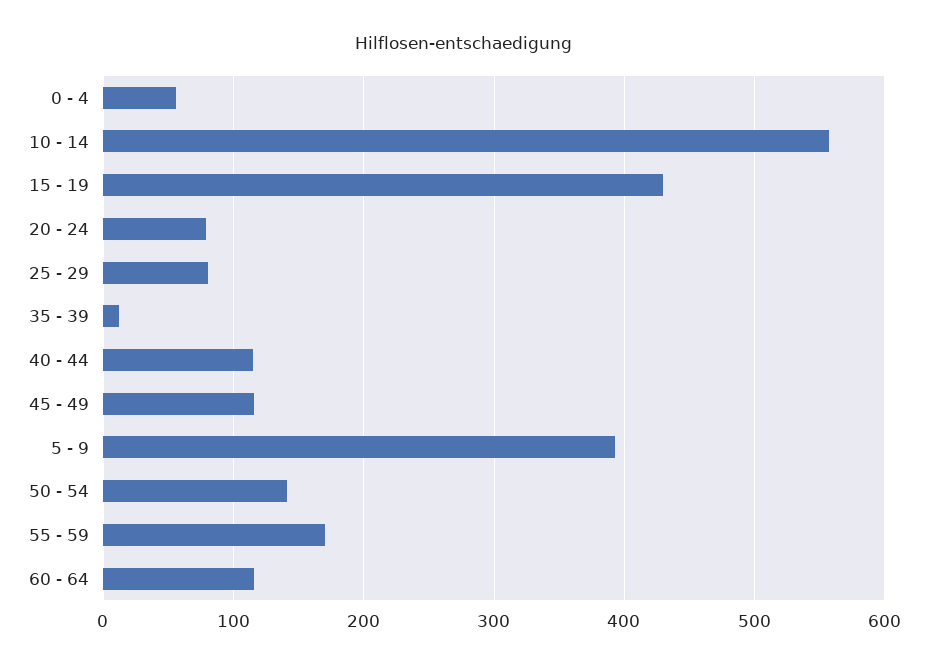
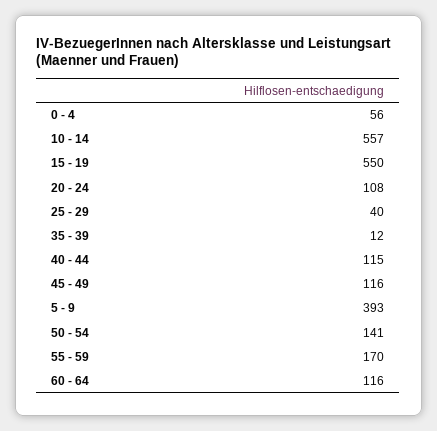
15 - 19: 430 -> 550
20 - 24: 80 -> 108
25 - 29: 80 -> 40

